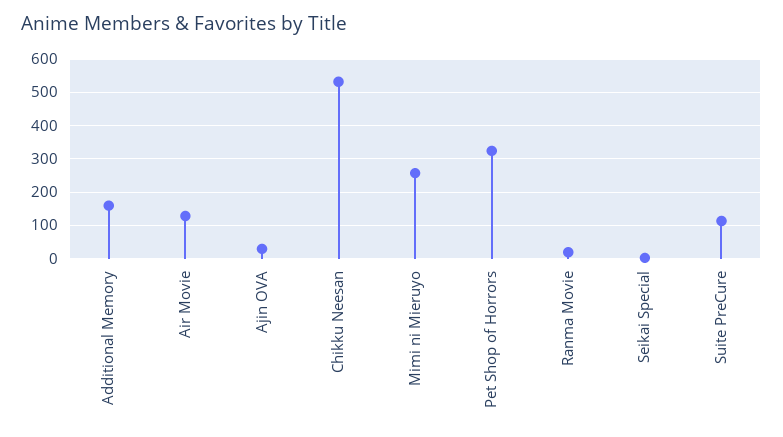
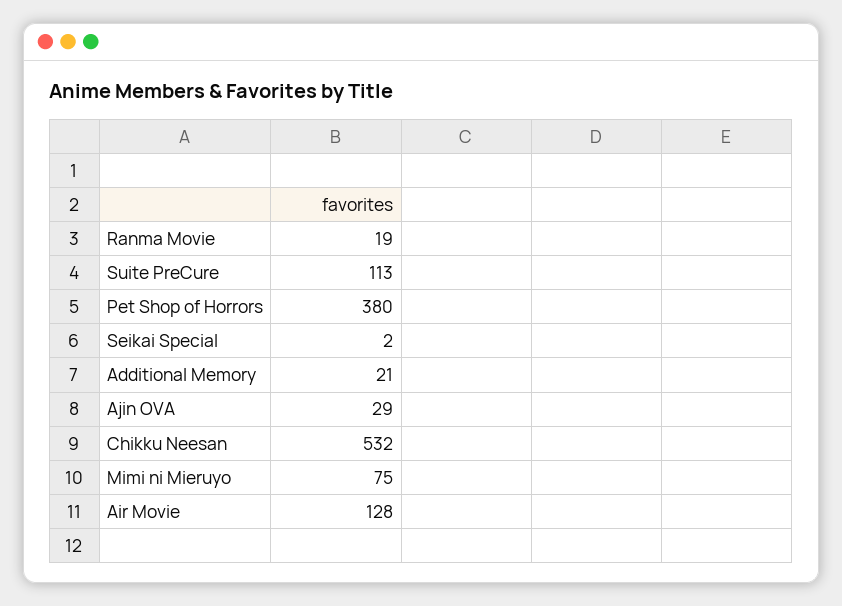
Additional Memory: 160 -> 21
Mimi ni Mieruyo: 260 -> 75
Pet Shop of Horrors: 320 -> 380

